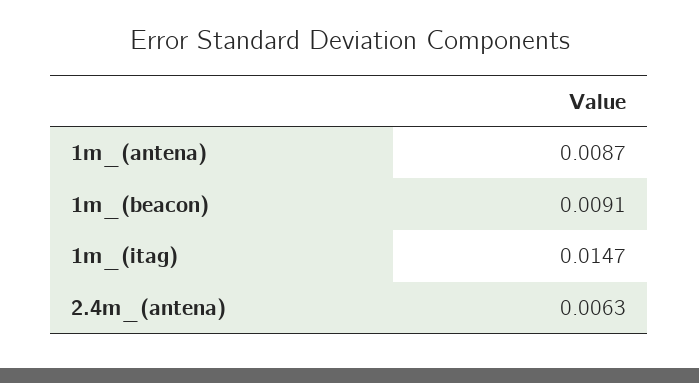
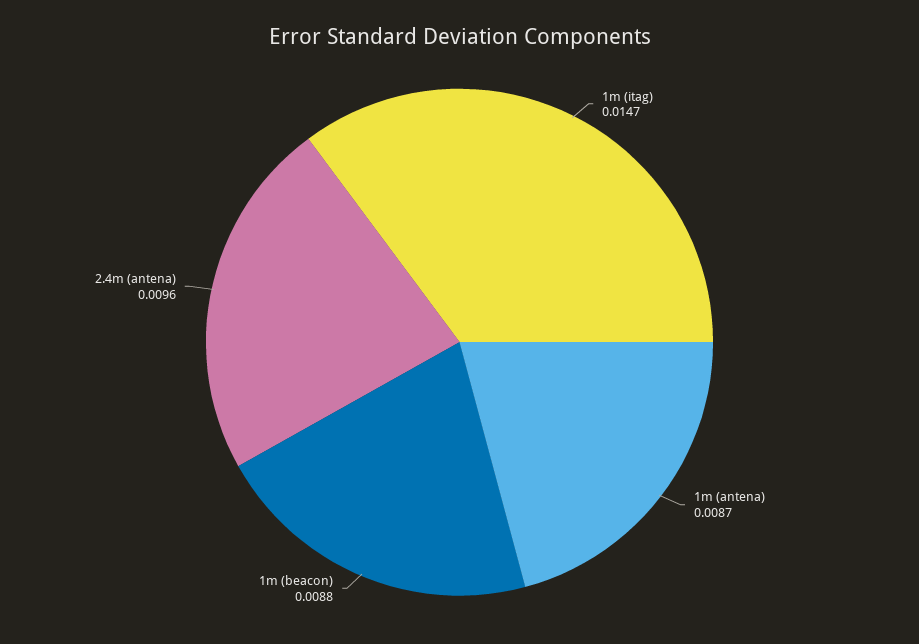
1m_(beacon): 0.0091 -> 0.0088
2.4m_(antena): 0.0063 -> 0.0096

